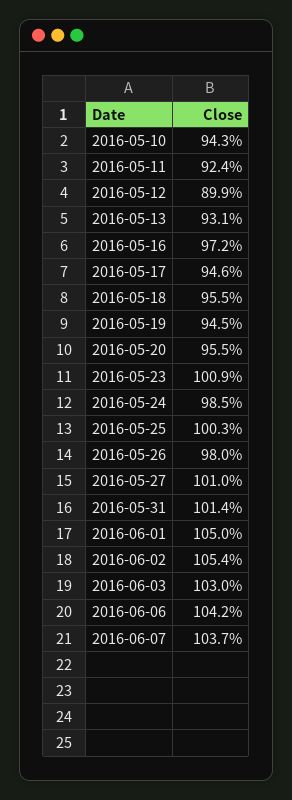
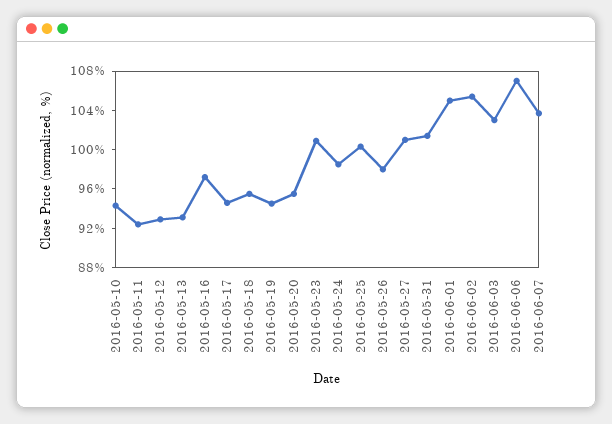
2016-05-12: 89.9 -> 93
2016-06-06: 104.2 -> 107

